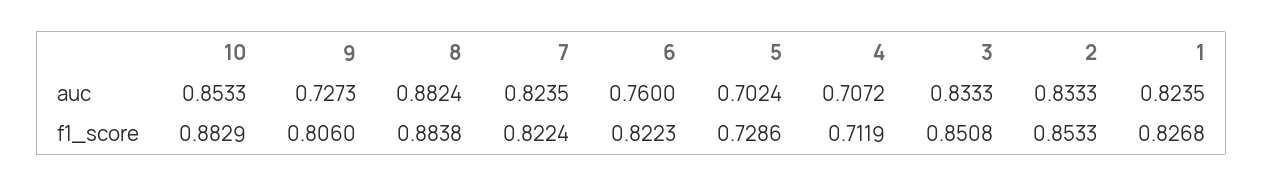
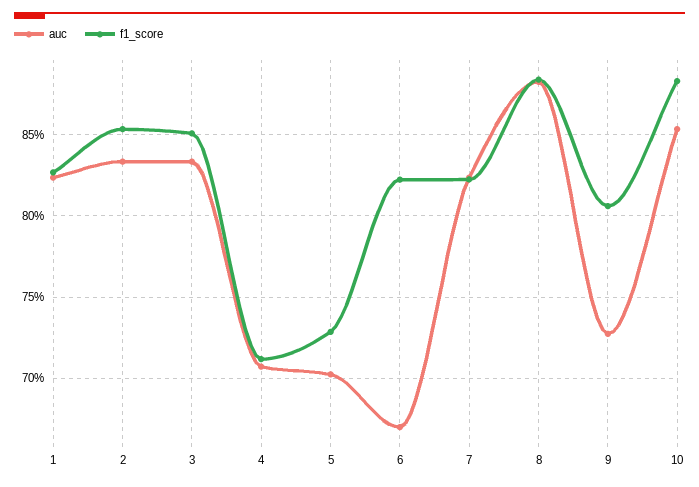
auc, 6: 0.76 -> 0.67

